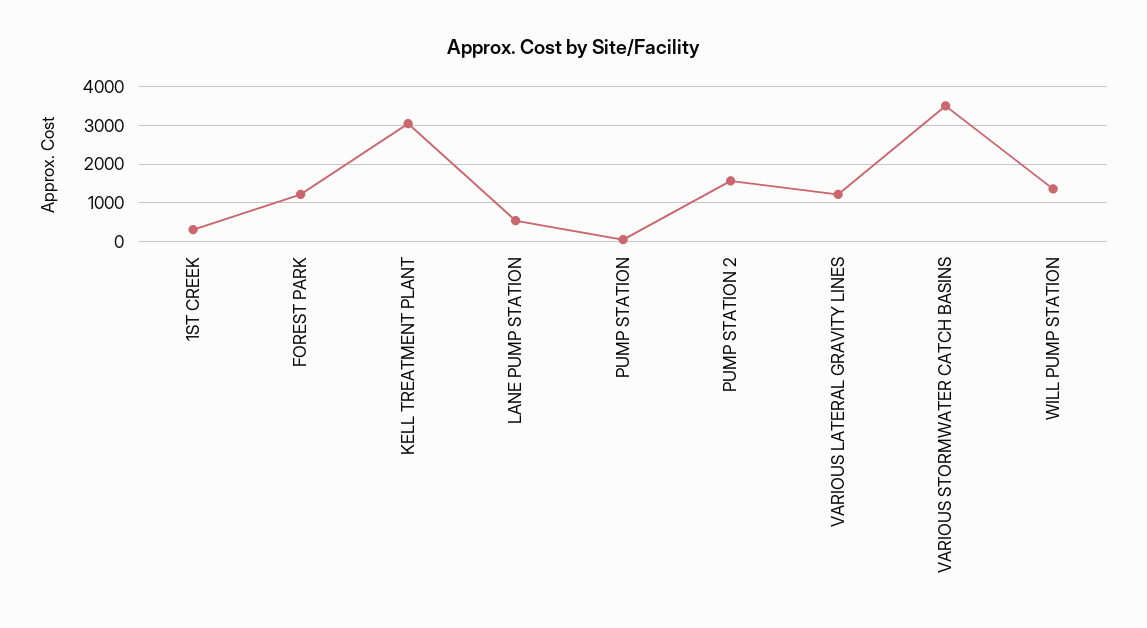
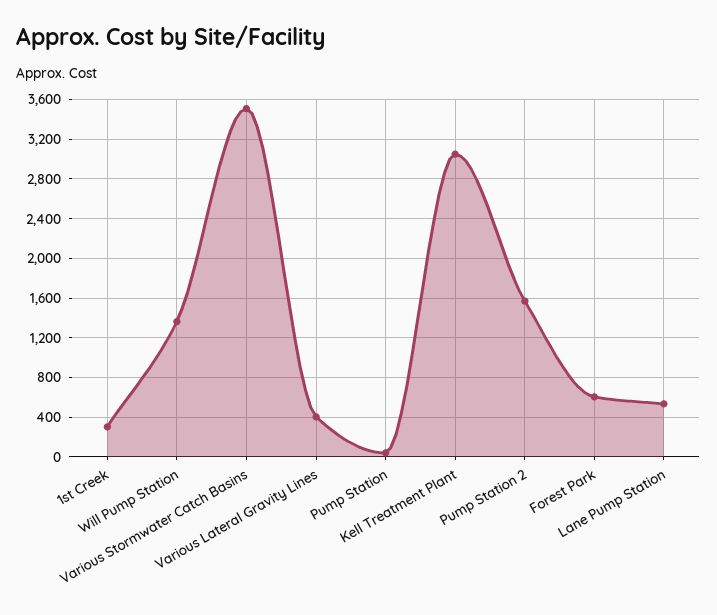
FOREST PARK: 1200 -> 600
VARIOUS LATERAL GRAVITY LINES: 1200 -> 400

